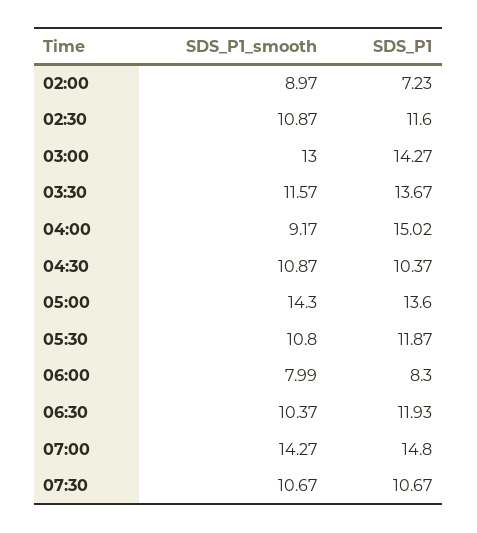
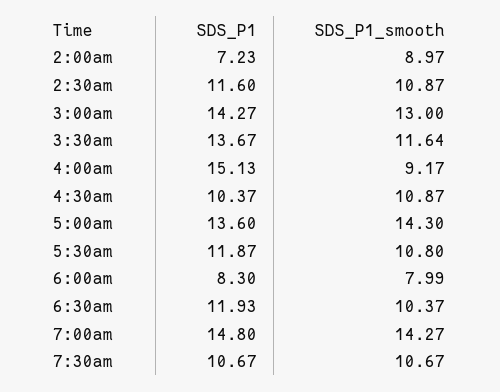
SDS_P1_smooth, 03:30: 11.57 -> 11.64
SDS_P1, 04:00: 15.02 -> 15.13

